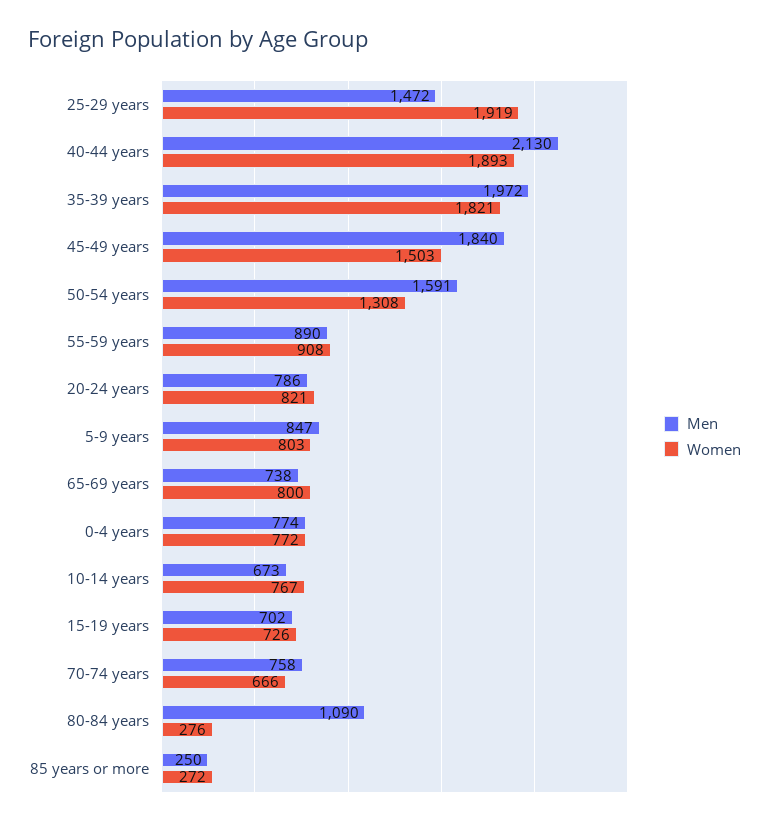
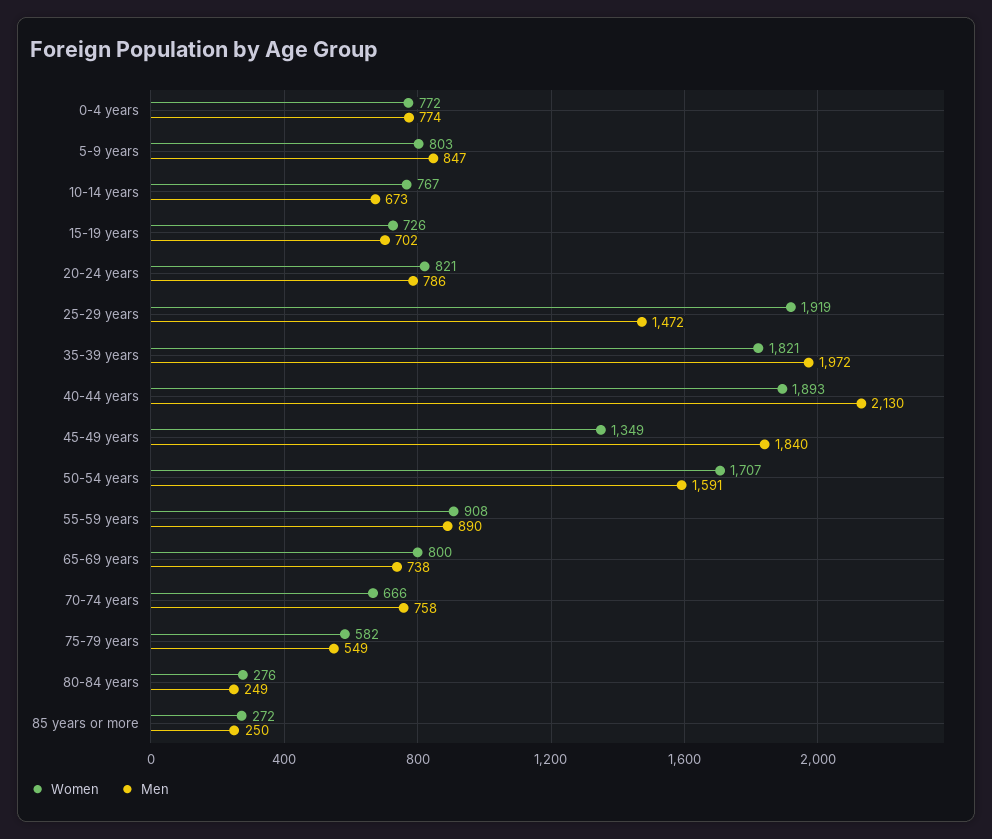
Women, 45-49 years: 1503 -> 1349
Women, 50-54 years: 1308 -> 1707
Men, 80-84 years: 1090 -> 249
Women, 75-79 years: none -> 582
Men, 75-79 years: none -> 549

